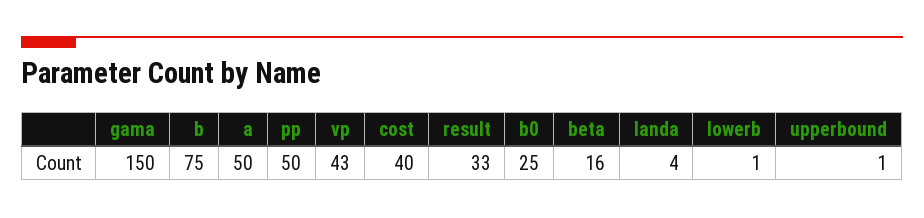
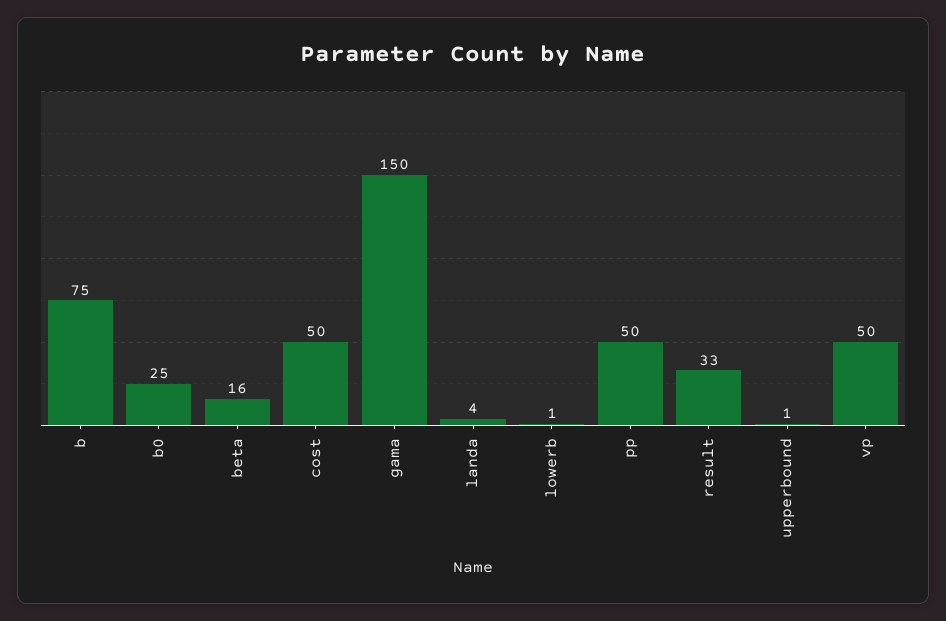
a: 50 -> none
vp: 43 -> 50
cost: 40 -> 50

